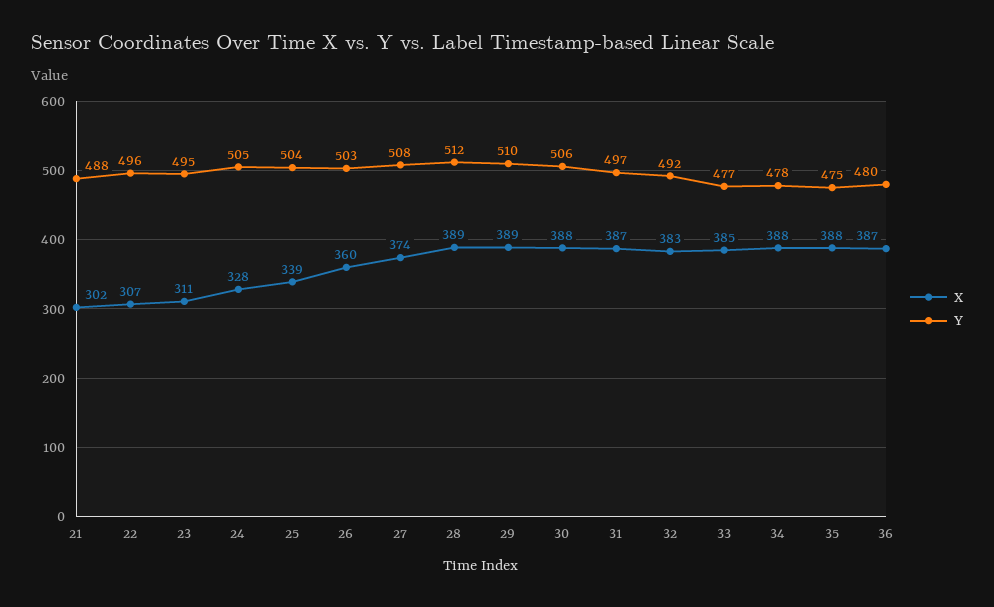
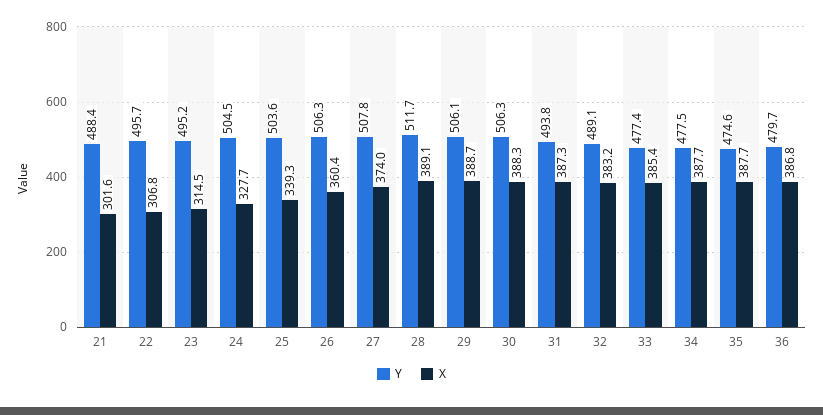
X, 23: 311 -> 314.5
Y, 26: 503 -> 506.3
Y, 29: 510 -> 506.1
Y, 31: 497 -> 493.8
Y, 32: 492 -> 489.1

